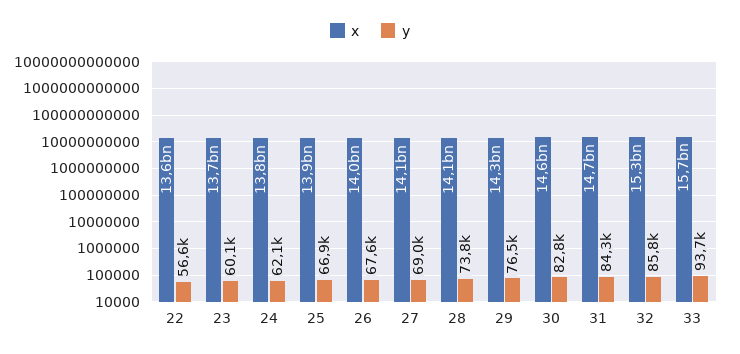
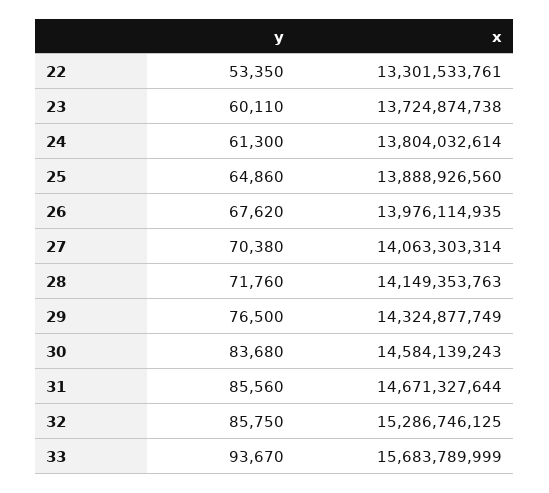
x, 22: 13600000000 -> 13301533761
y, 22: 56600 -> 53350
y, 24: 62100 -> 61300
y, 25: 66900 -> 64860
y, 27: 69000 -> 70380
y, 28: 73800 -> 71760
y, 30: 82800 -> 83680
y, 31: 84300 -> 85560

